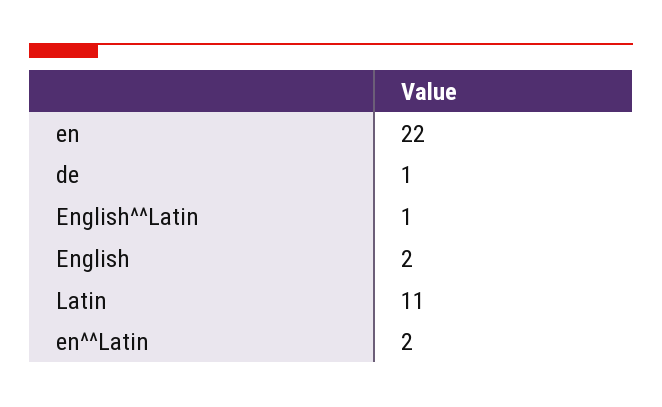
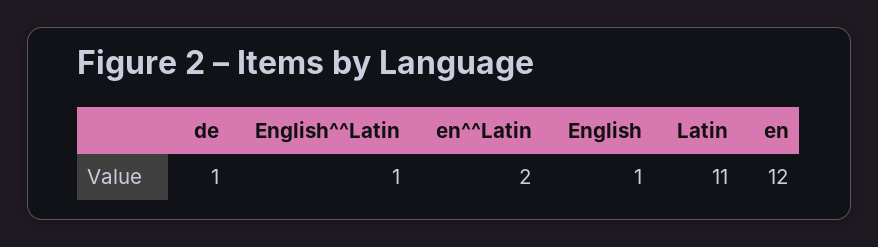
en: 22 -> 12
English: 2 -> 1

